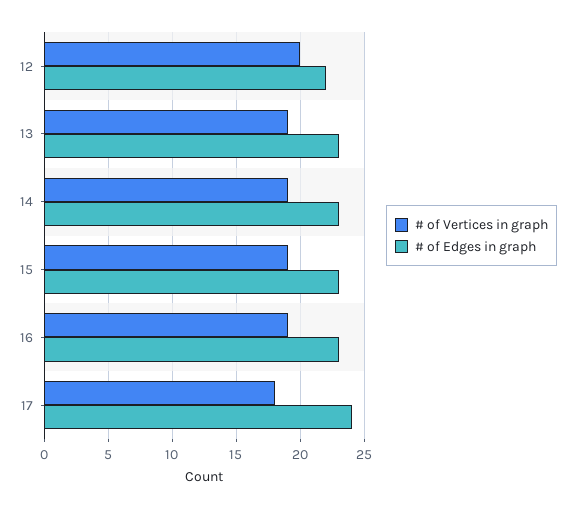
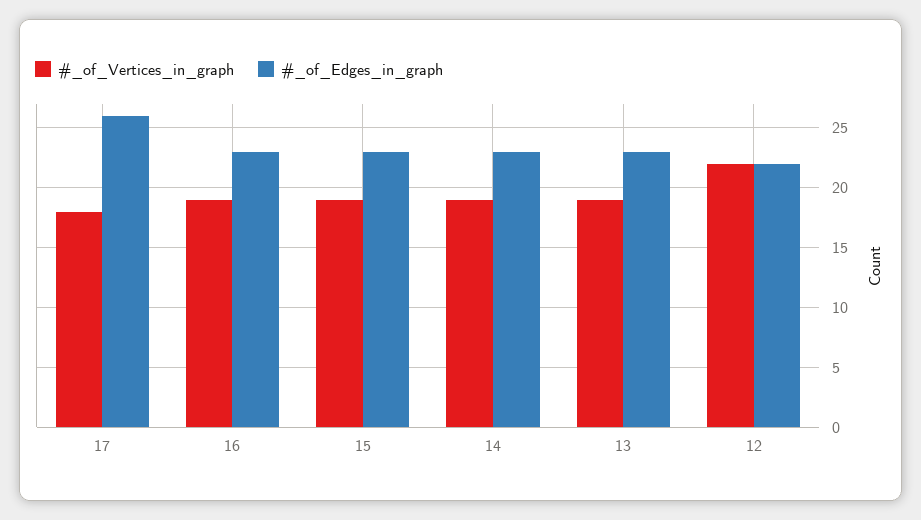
# of Vertices in graph, 12: 20 -> 22
# of Edges in graph, 17: 24 -> 26

